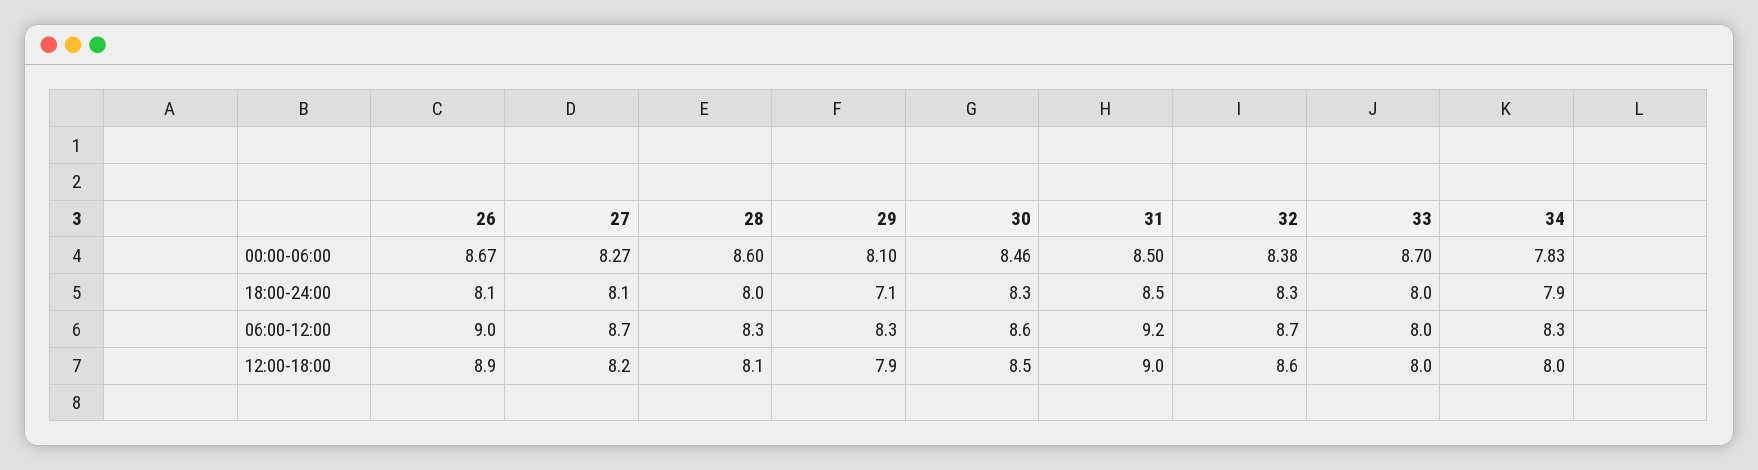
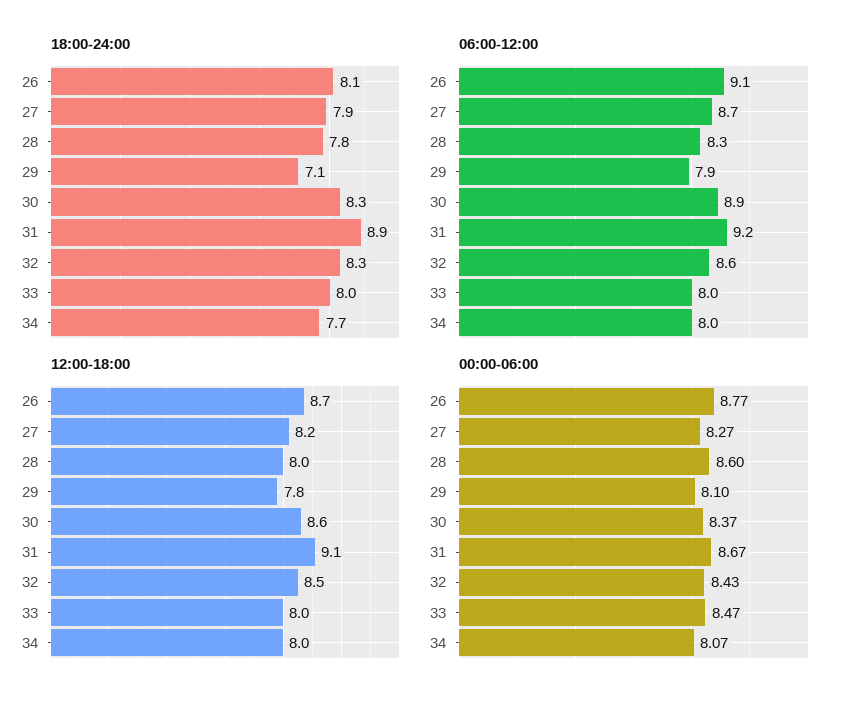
00:00-06:00, 26: 8.67 -> 8.77
00:00-06:00, 30: 8.46 -> 8.37
00:00-06:00, 31: 8.5 -> 8.67
00:00-06:00, 32: 8.38 -> 8.43
00:00-06:00, 33: 8.7 -> 8.47
00:00-06:00, 34: 7.83 -> 8.07
18:00-24:00, 27: 8.1 -> 7.9
18:00-24:00, 28: 8 -> 7.8
18:00-24:00, 31: 8.5 -> 8.9
18:00-24:00, 34: 7.9 -> 7.7
06:00-12:00, 26: 9 -> 9.1
06:00-12:00, 29: 8.3 -> 7.9
06:00-12:00, 30: 8.6 -> 8.9
06:00-12:00, 32: 8.7 -> 8.6
06:00-12:00, 34: 8.3 -> 8
12:00-18:00, 26: 8.9 -> 8.7
12:00-18:00, 28: 8.1 -> 8
12:00-18:00, 29: 7.9 -> 7.8
12:00-18:00, 30: 8.5 -> 8.6
12:00-18:00, 31: 9 -> 9.1
12:00-18:00, 32: 8.6 -> 8.5

